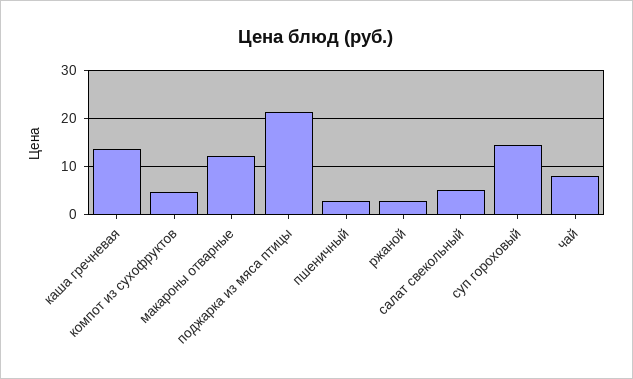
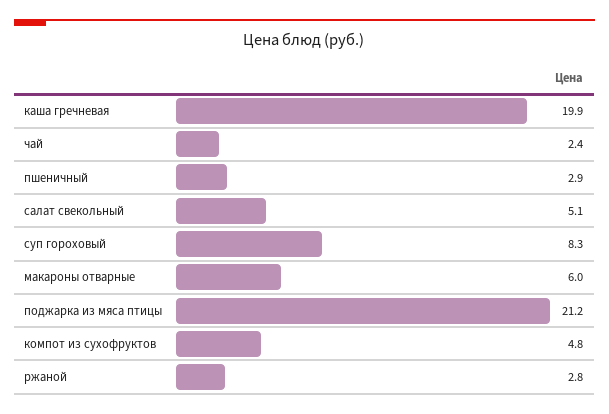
каша гречневая: 14 -> 19.9
макароны отварные: 12 -> 6
суп гороховый: 14 -> 8.3
чай: 8 -> 2.4

